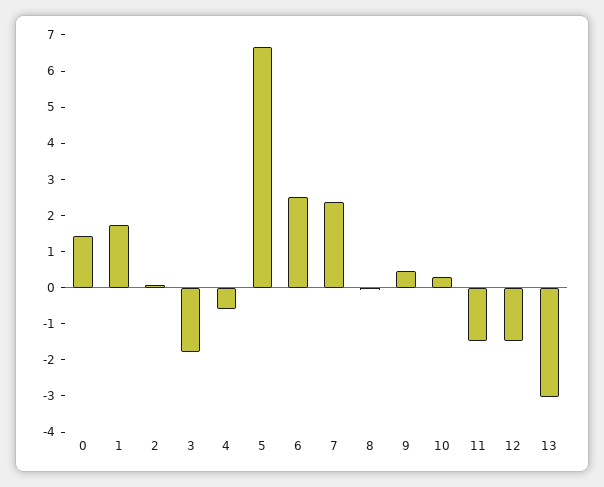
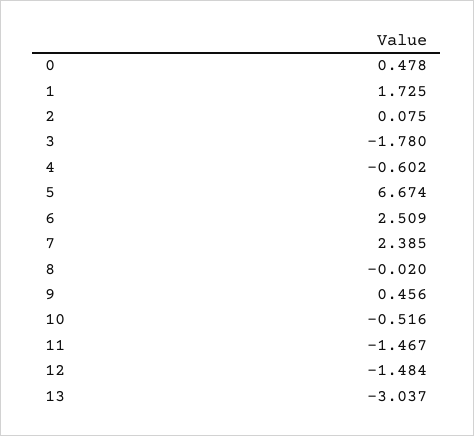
0: 1.5 -> 0.478
10: 0.25 -> -0.516

